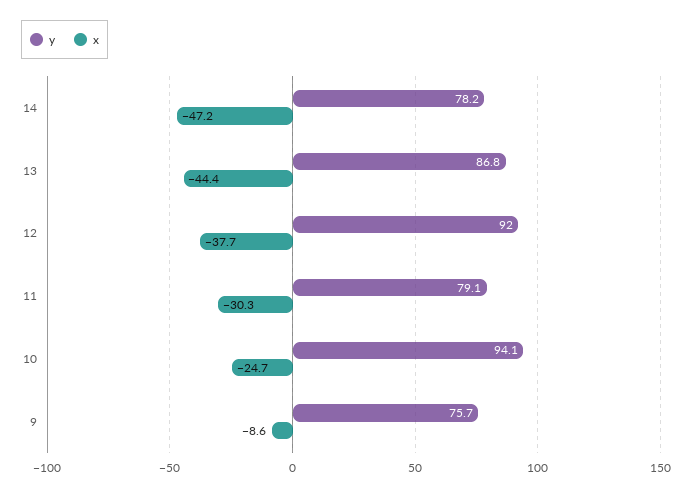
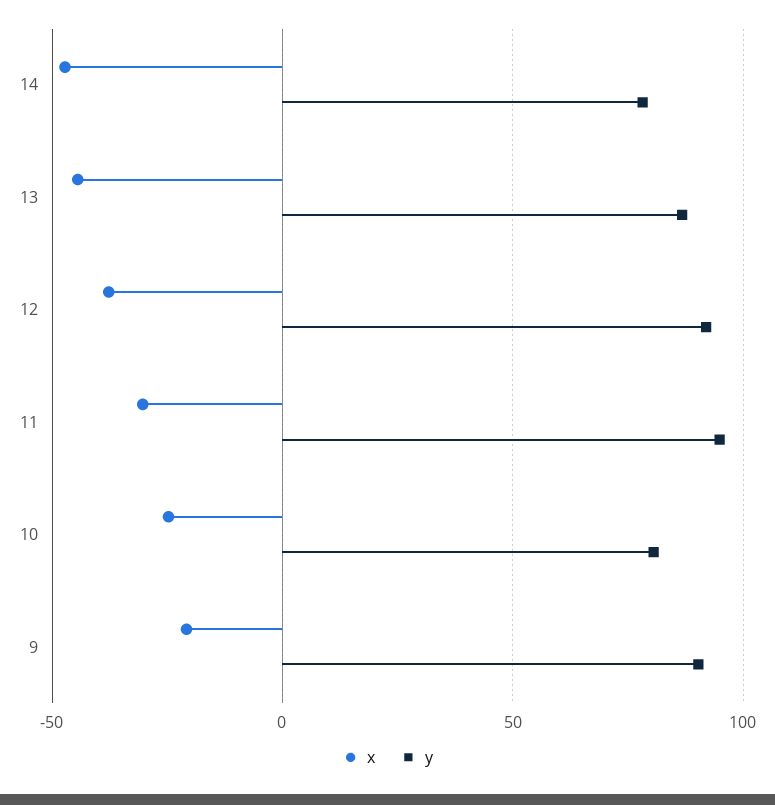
y, 11: 79.1 -> 95
y, 10: 94.1 -> 80
y, 9: 75.7 -> 90
x, 9: -8.6 -> -20

